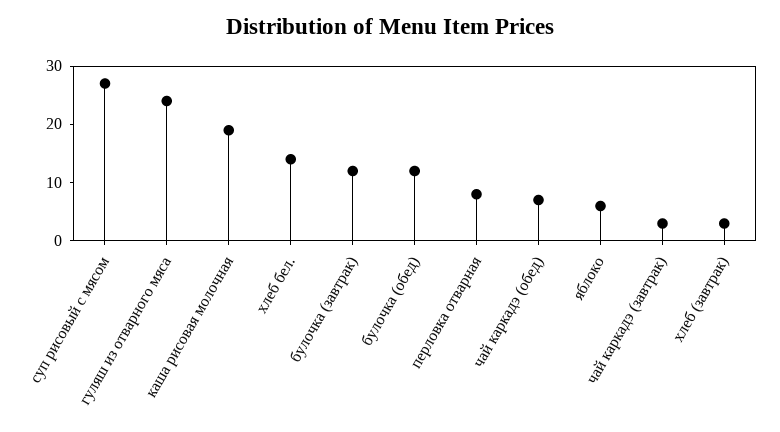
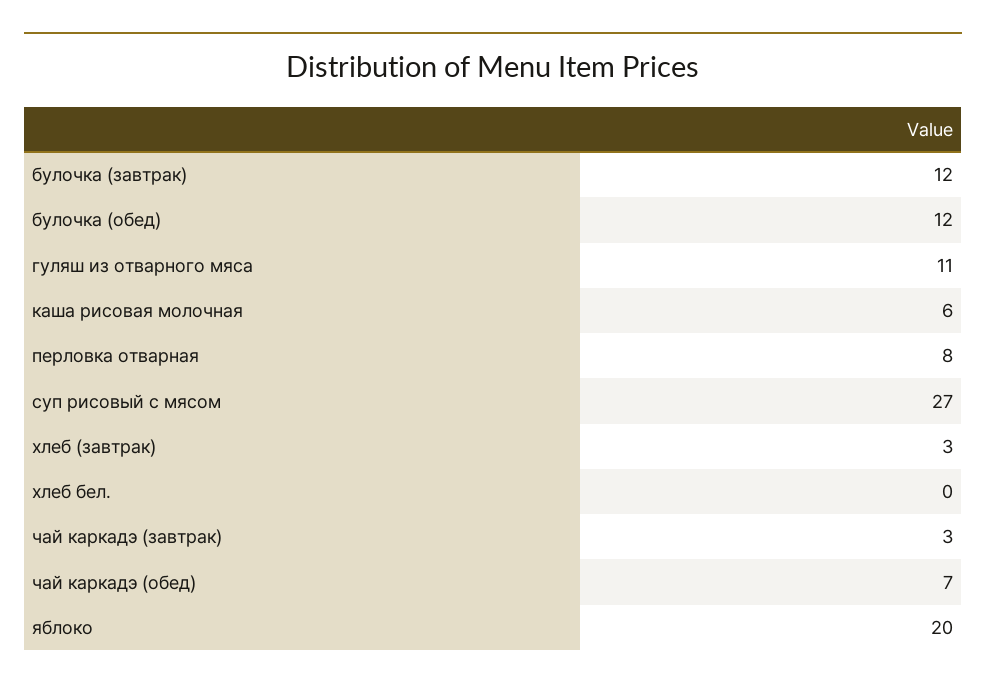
гуляш из отварного мяса: 25 -> 11
каша рисовая молочная: 20 -> 6
хлеб бел.: 15 -> 0
яблоко: 5 -> 20

